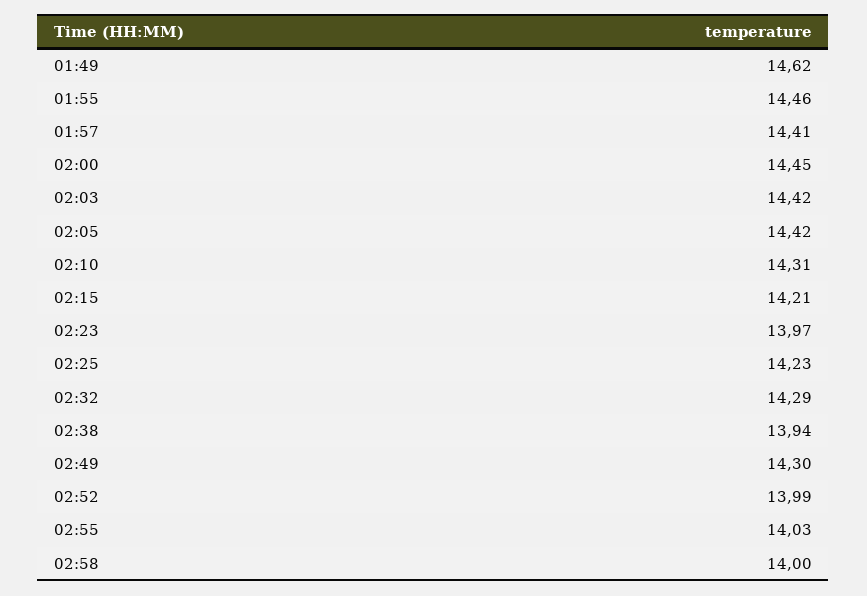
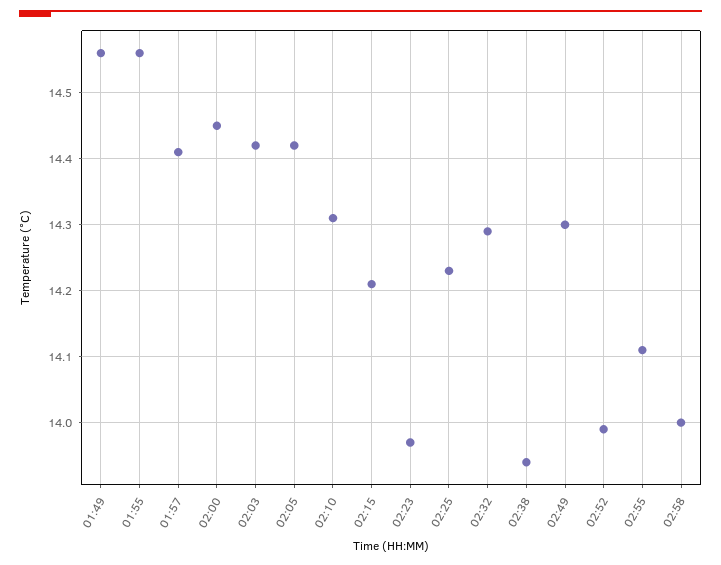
01:49: 14.62 -> 14.56
01:55: 14.46 -> 14.56
02:55: 14.03 -> 14.11

